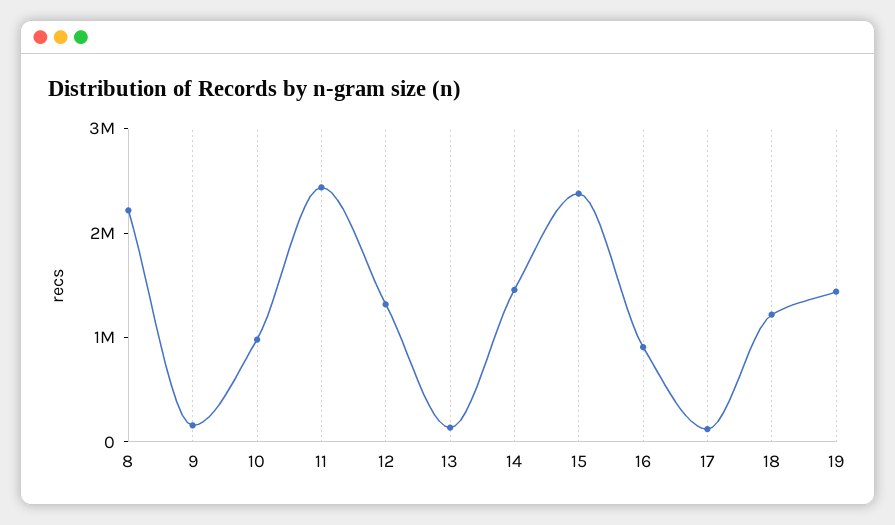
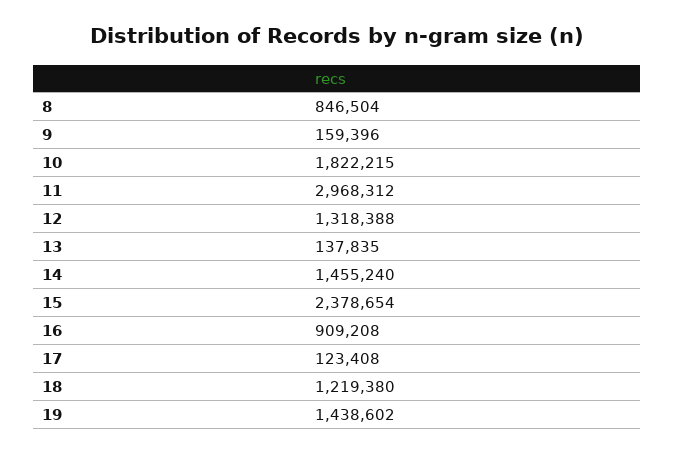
8: 2200000 -> 846504
10: 1000000 -> 1822215
11: 2400000 -> 2968312

